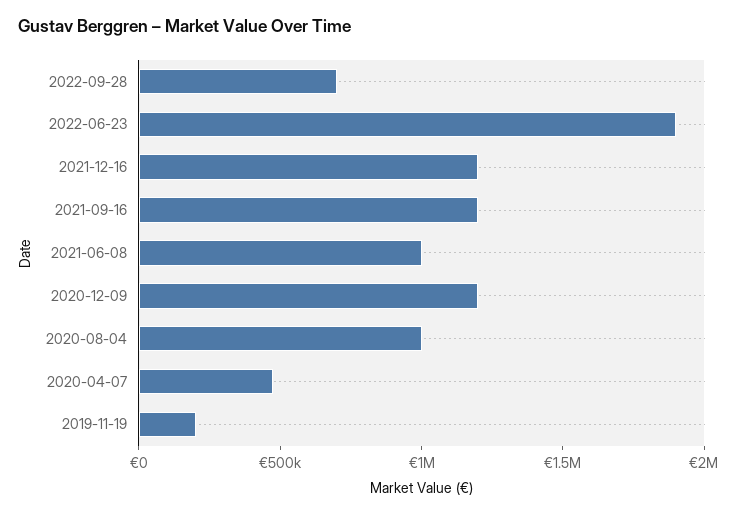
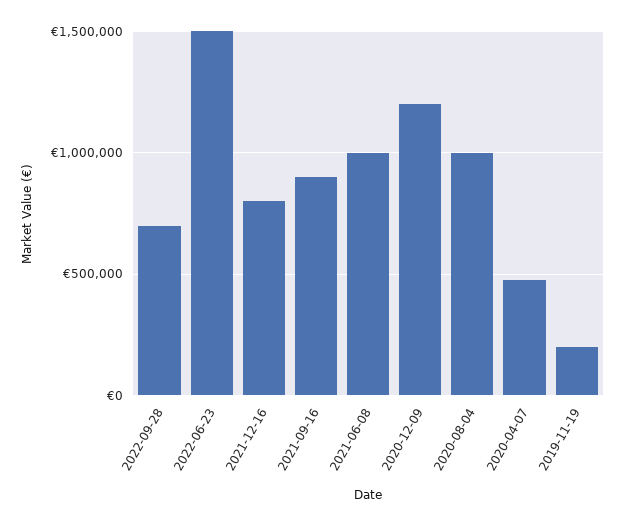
2022-06-23: 1900000 -> 1500000
2021-12-16: 1200000 -> 800000
2021-09-16: 1200000 -> 900000

